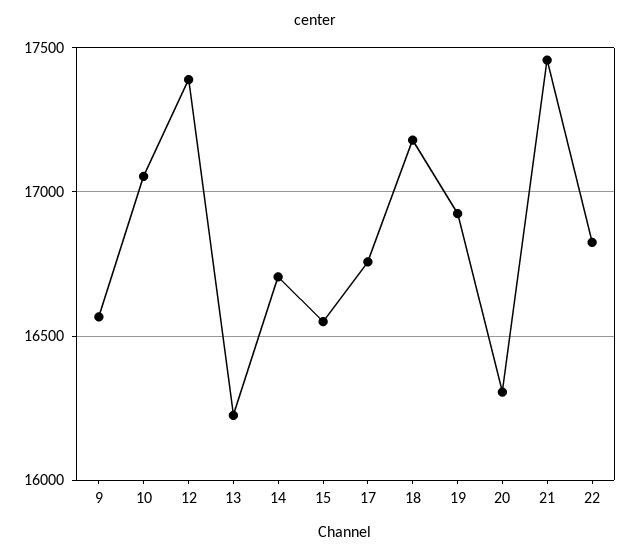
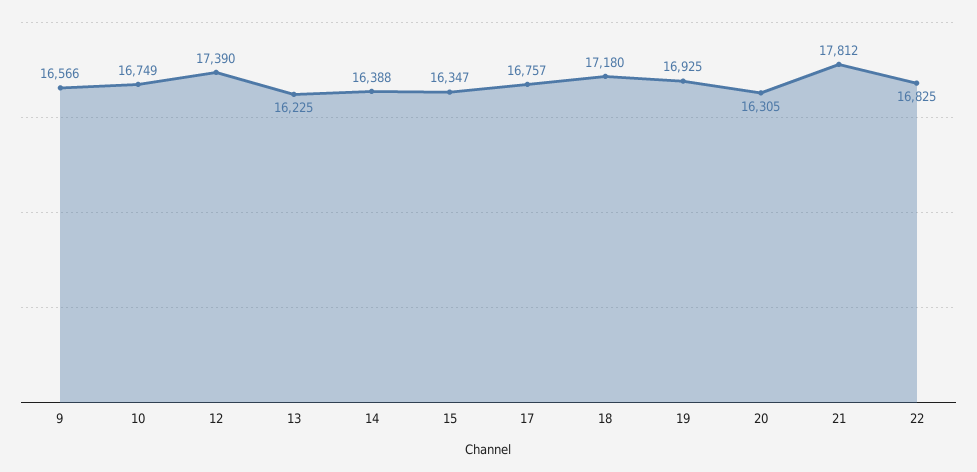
10: 17050 -> 16749
14: 16700 -> 16388
15: 16550 -> 16347
21: 17450 -> 17812

